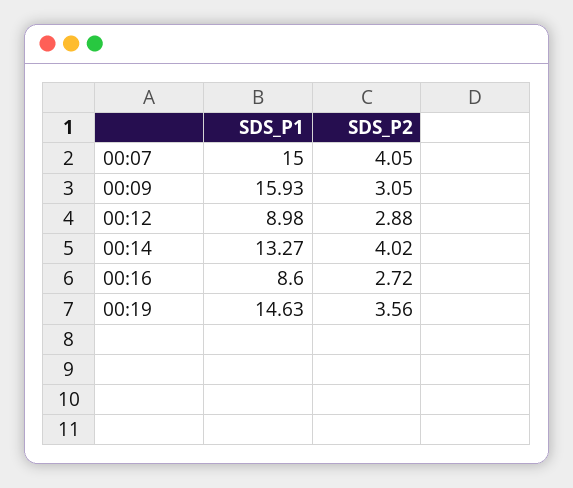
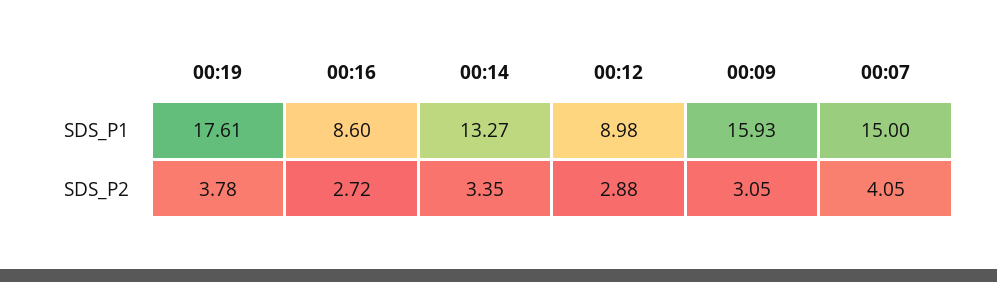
SDS_P2, 00:14: 4.02 -> 3.35
SDS_P1, 00:19: 14.63 -> 17.61
SDS_P2, 00:19: 3.56 -> 3.78

